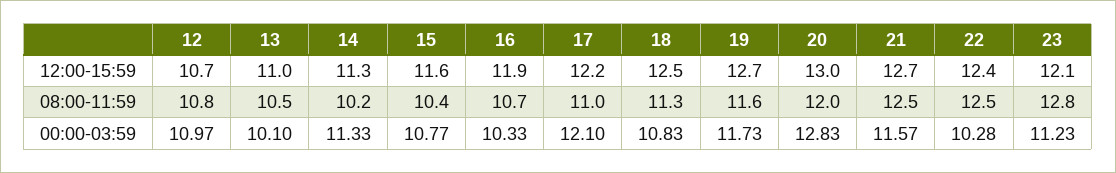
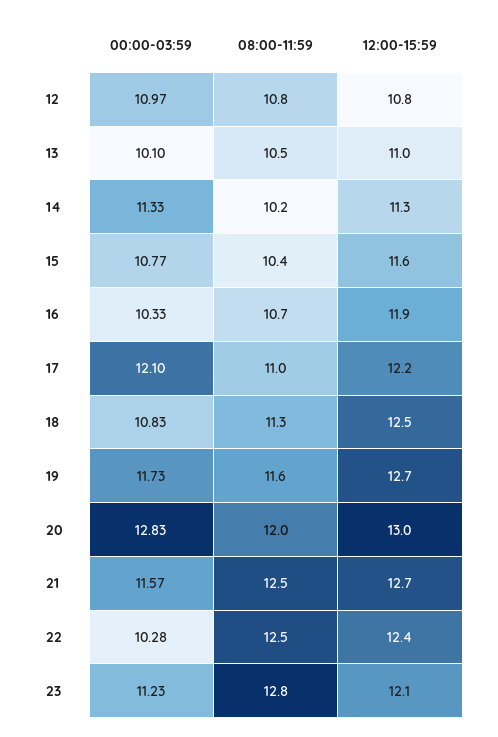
12, 12:00-15:59: 10.7 -> 10.8

